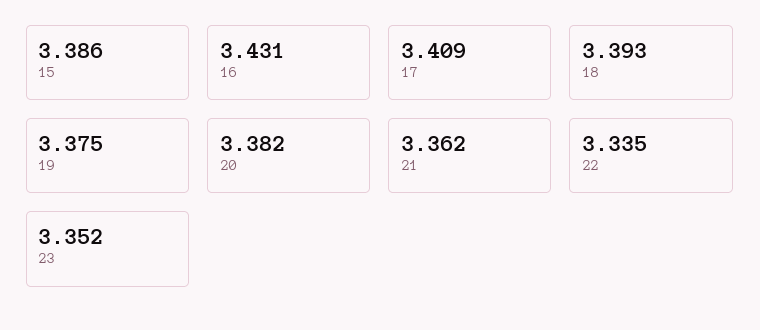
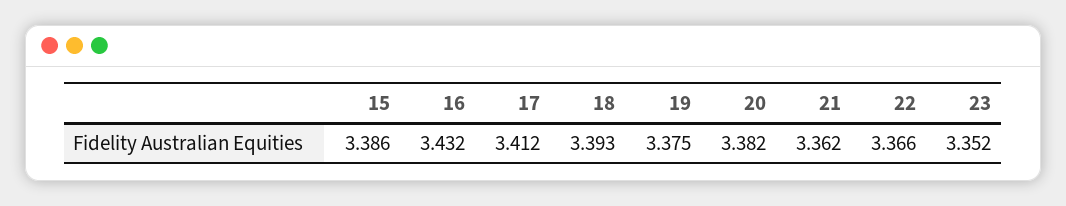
16: 3.431 -> 3.432
17: 3.409 -> 3.412
22: 3.335 -> 3.366

